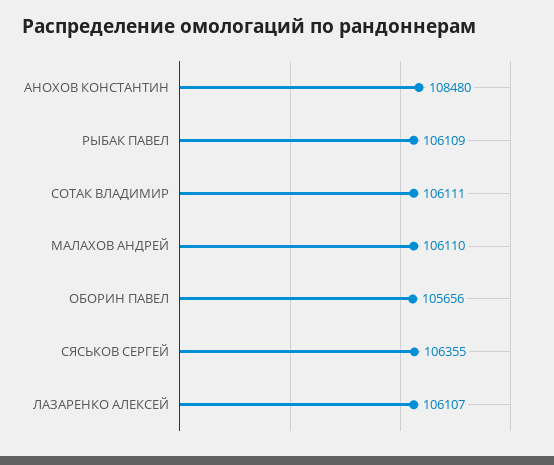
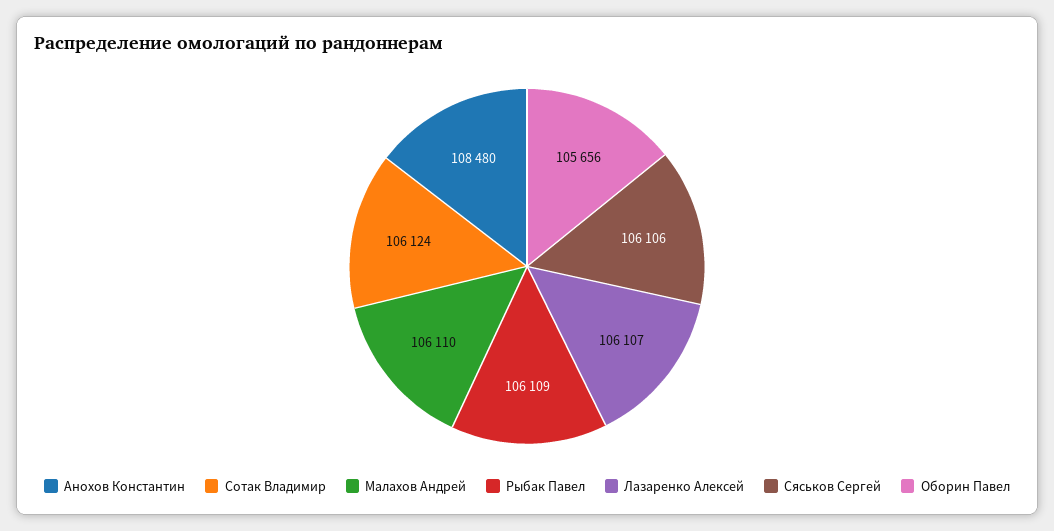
СОТАК ВЛАДИМИР: 106111 -> 106124
СЯСЬКОВ СЕРГЕЙ: 106355 -> 106106

